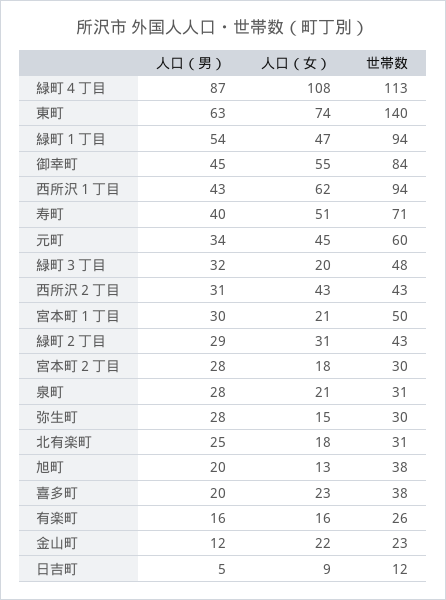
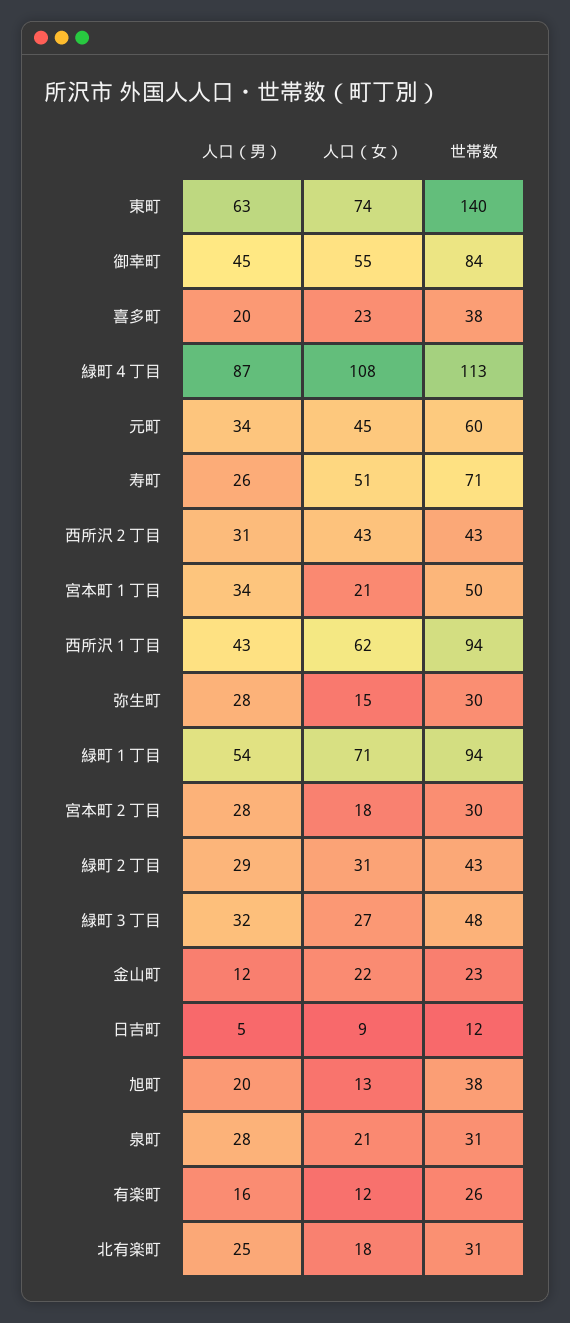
人口（女）, 緑町１丁目: 47 -> 71
人口（男）, 寿町: 40 -> 26
人口（女）, 緑町３丁目: 20 -> 27
人口（男）, 宮本町１丁目: 30 -> 34
人口（女）, 有楽町: 16 -> 12

